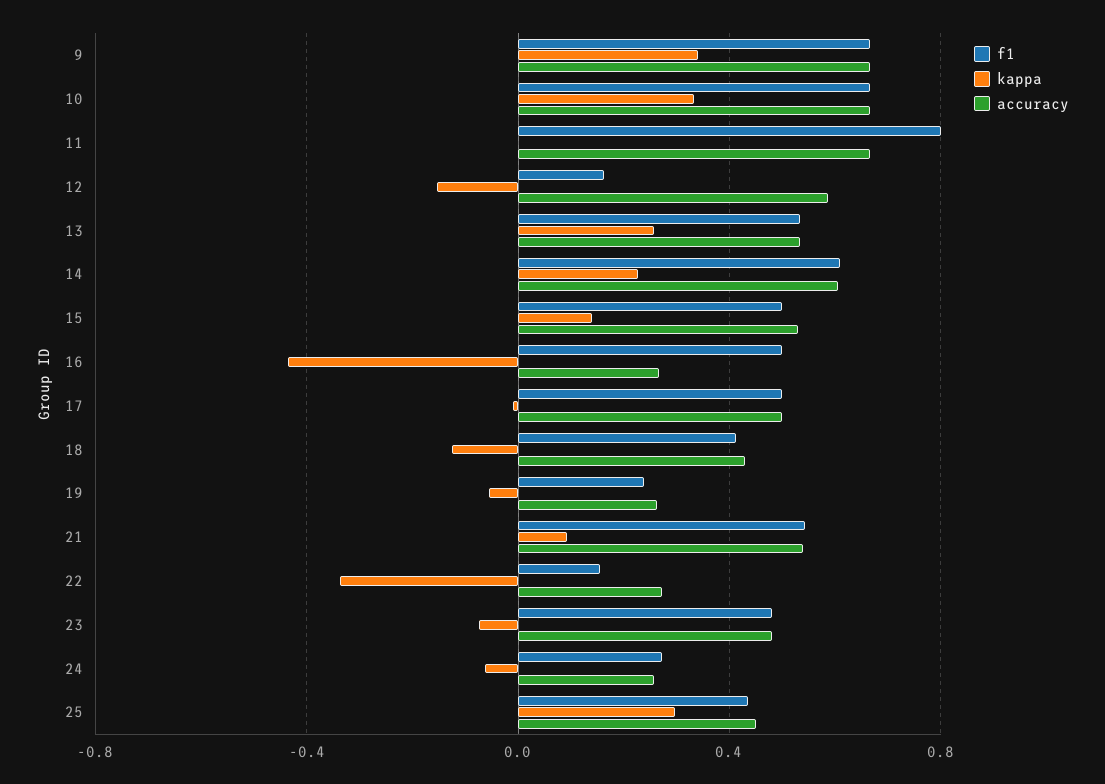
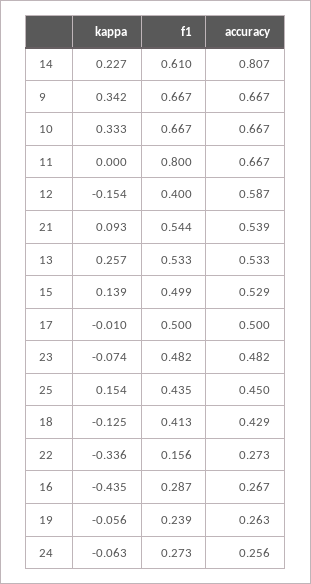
f1, 12: 0.15 -> 0.4
accuracy, 14: 0.6 -> 0.807
f1, 16: 0.5 -> 0.287
kappa, 25: 0.3 -> 0.154

